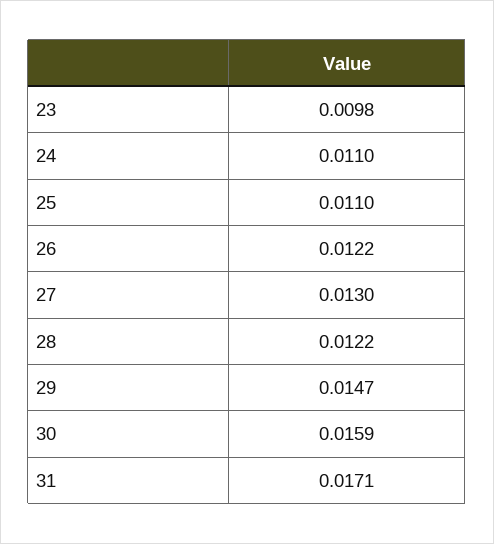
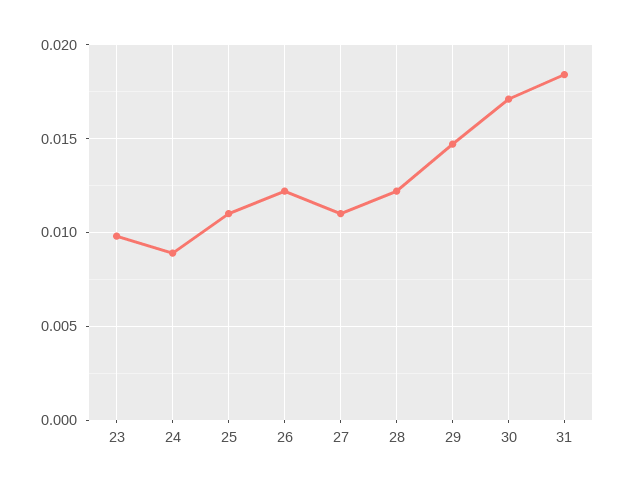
24: 0.011 -> 0.009
27: 0.013 -> 0.011
30: 0.0159 -> 0.017
31: 0.0171 -> 0.0185

